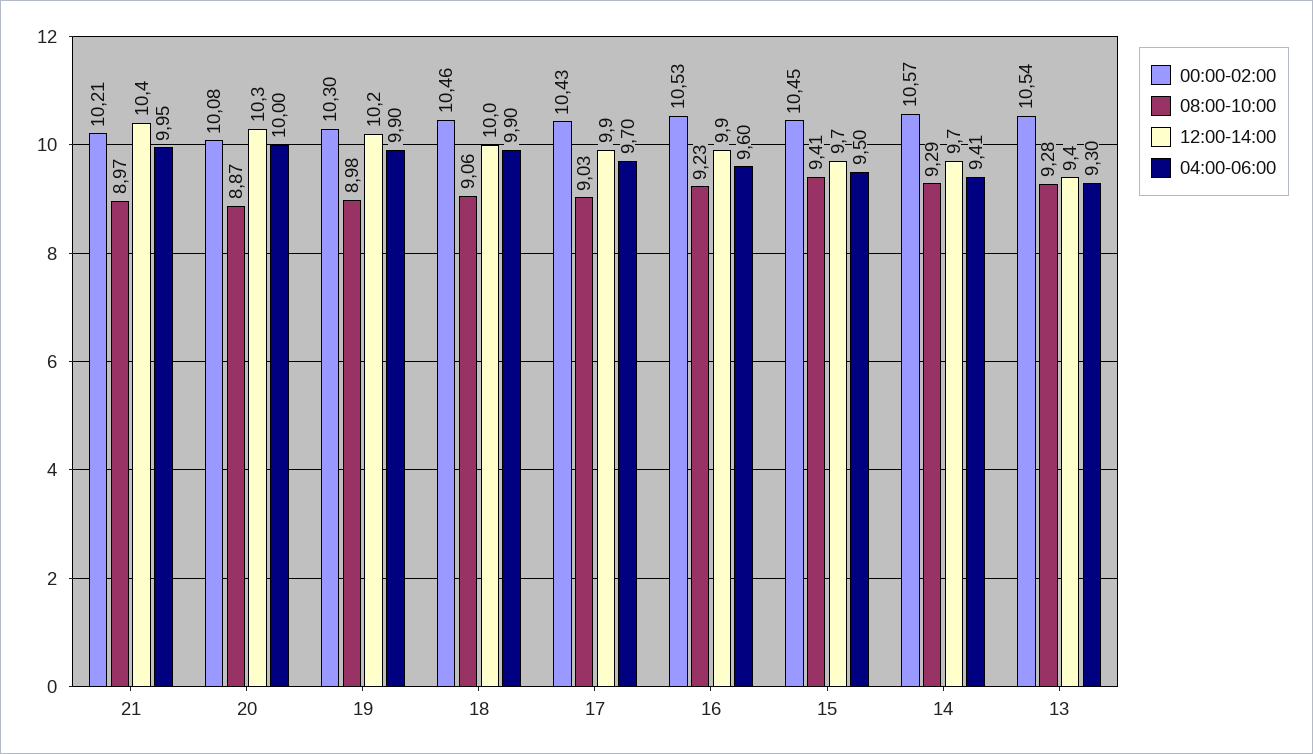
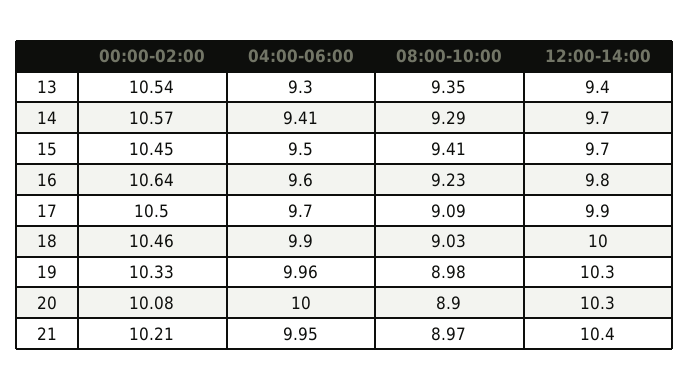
08:00-10:00, 20: 8.87 -> 8.9
00:00-02:00, 19: 10.3 -> 10.33
12:00-14:00, 19: 10.2 -> 10.3
04:00-06:00, 19: 9.9 -> 9.96
08:00-10:00, 18: 9.06 -> 9.03
00:00-02:00, 17: 10.43 -> 10.5
08:00-10:00, 17: 9.03 -> 9.09
00:00-02:00, 16: 10.53 -> 10.64
12:00-14:00, 16: 9.9 -> 9.8
08:00-10:00, 13: 9.28 -> 9.35

